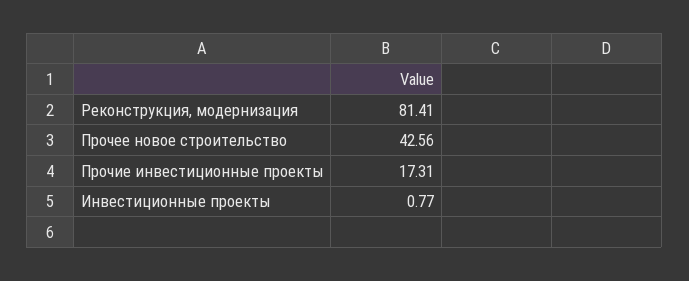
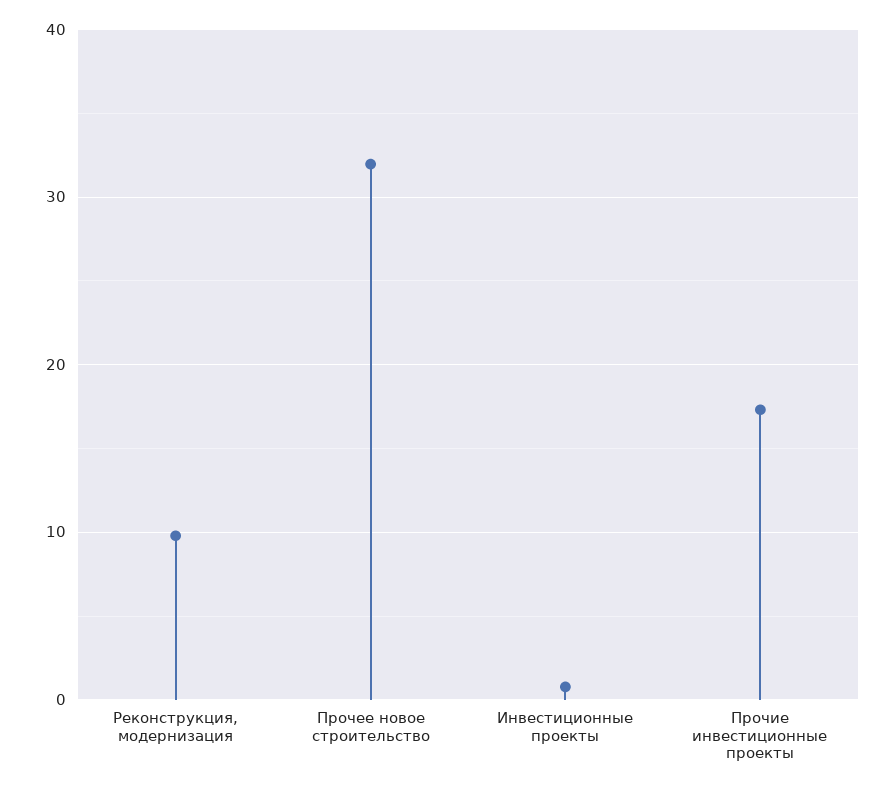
Реконструкция, модернизация: 81.41 -> 10
Прочее новое строительство: 42.56 -> 32

